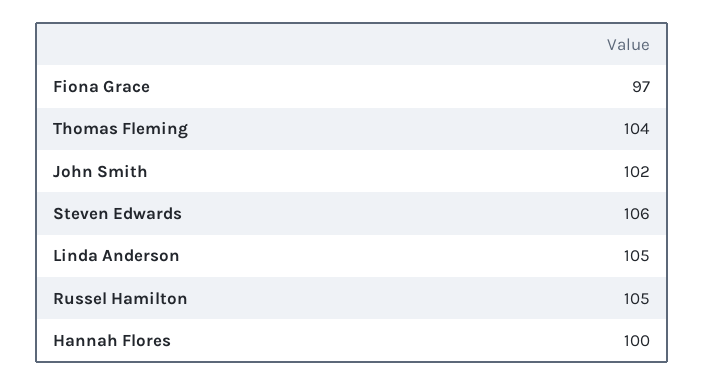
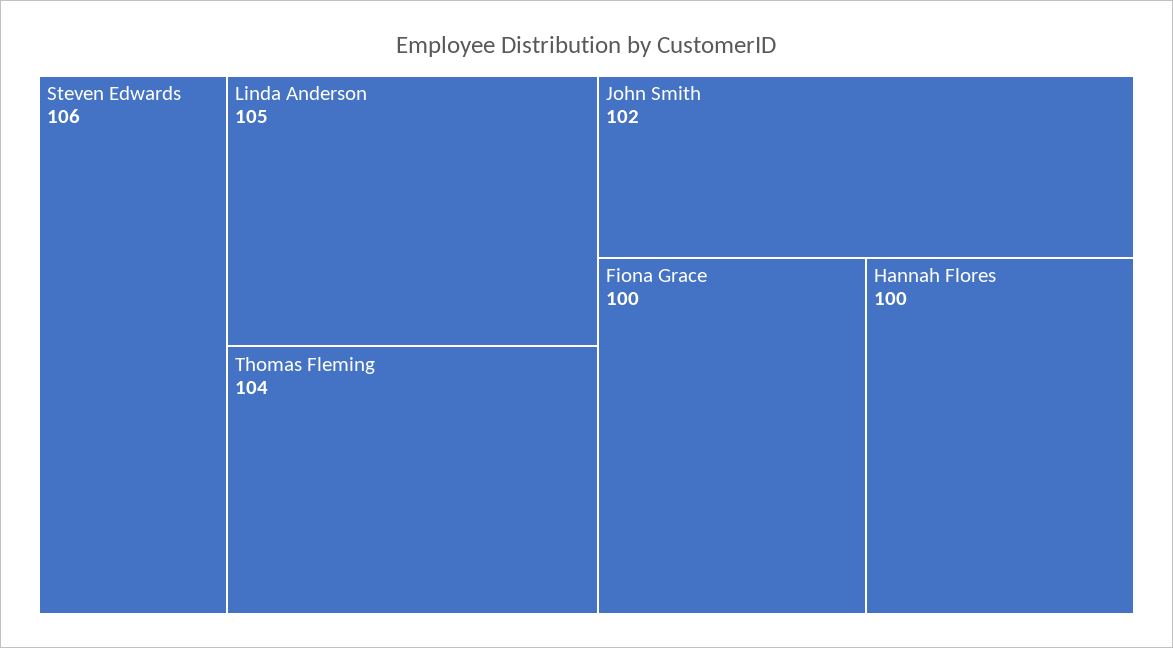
Fiona Grace: 97 -> 100
Russel Hamilton: 105 -> none

